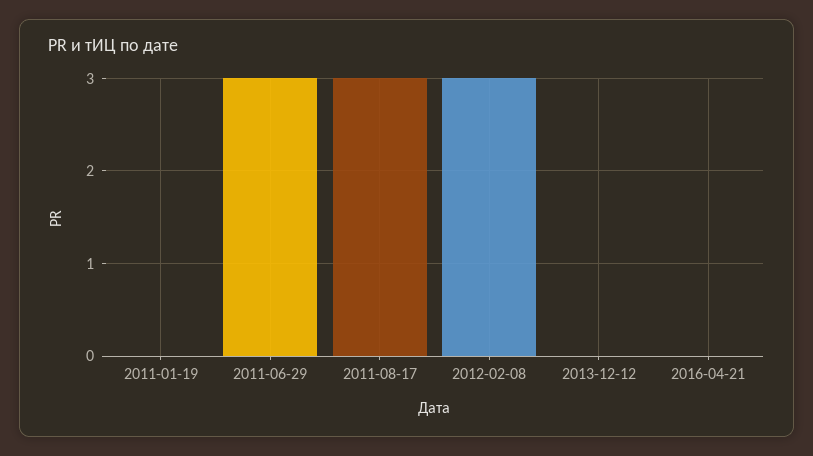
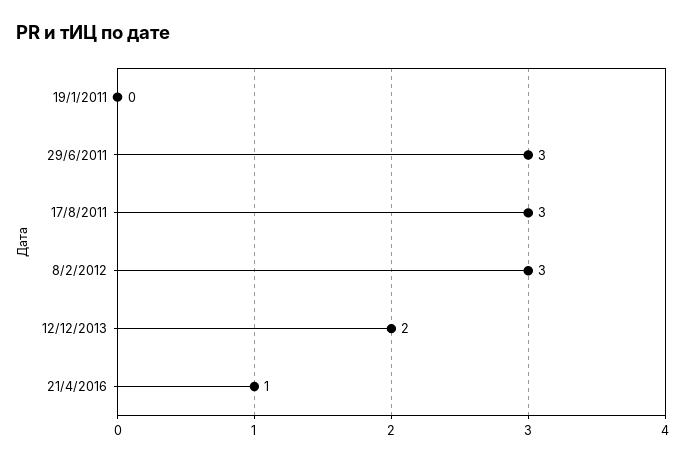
2013-12-12: 0 -> 2
2016-04-21: 0 -> 1

